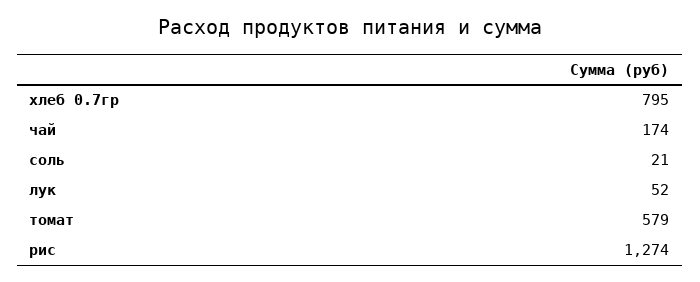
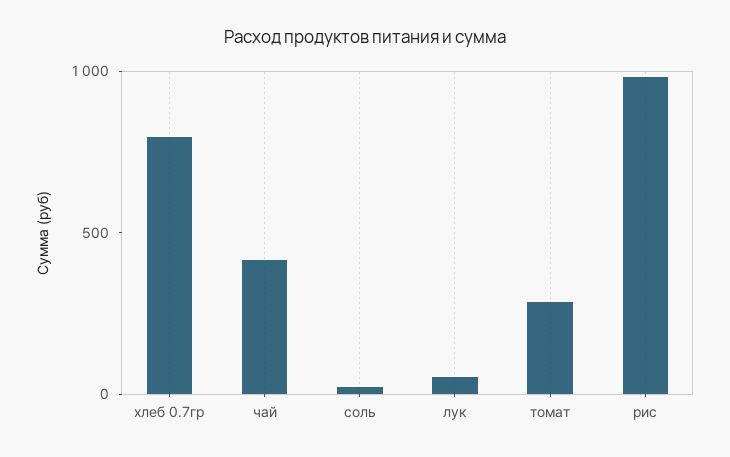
чай: 174 -> 400
томат: 579 -> 300
рис: 1274 -> 1000

